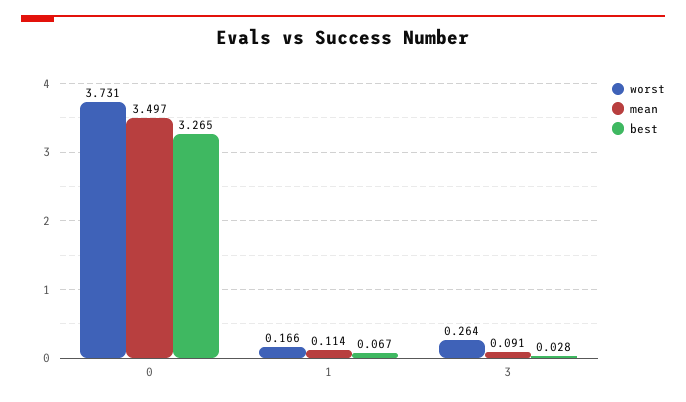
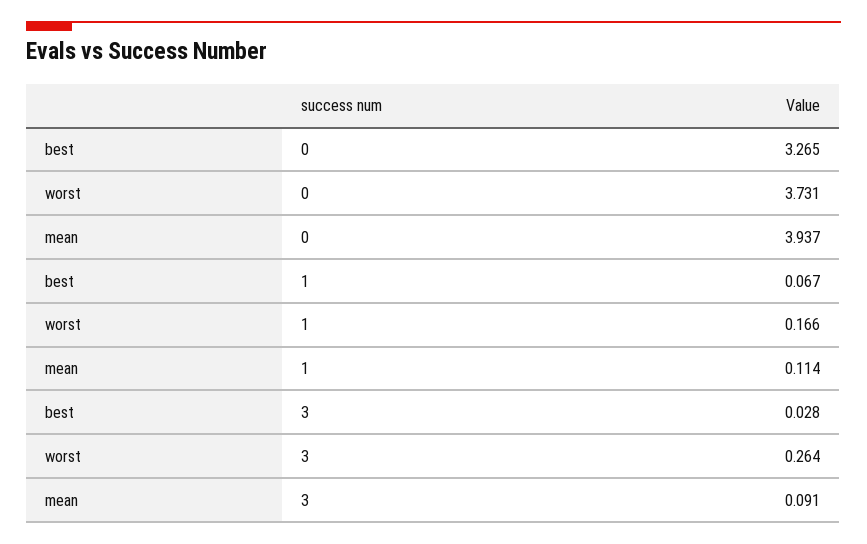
mean, 0: 3.497 -> 3.937

